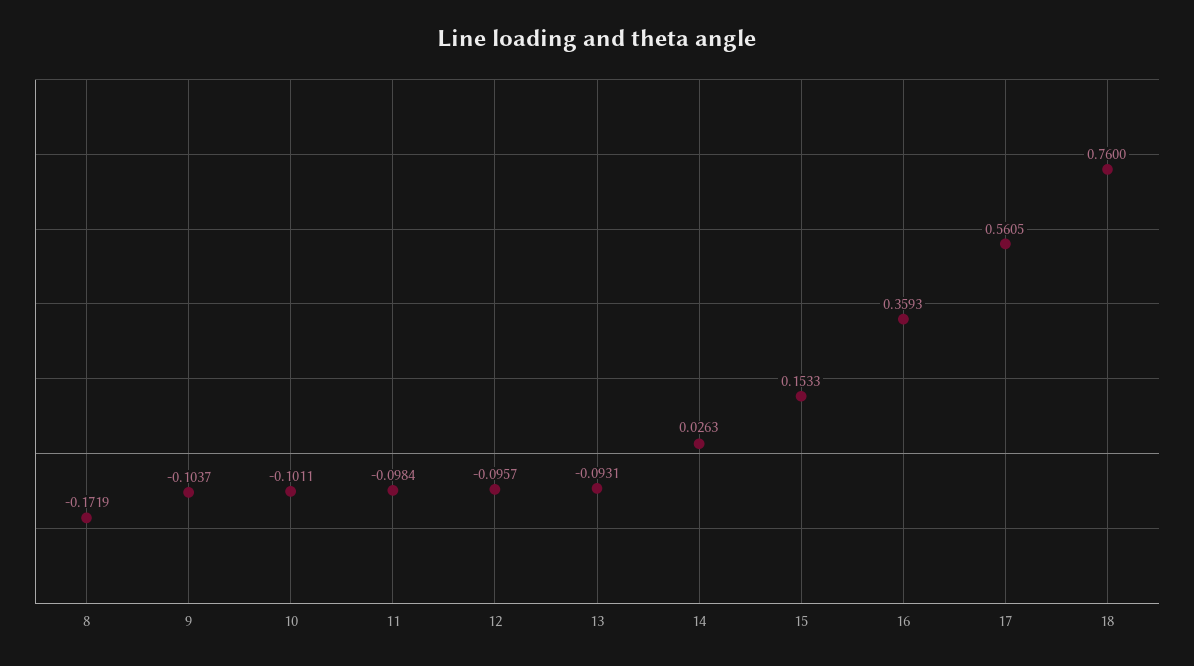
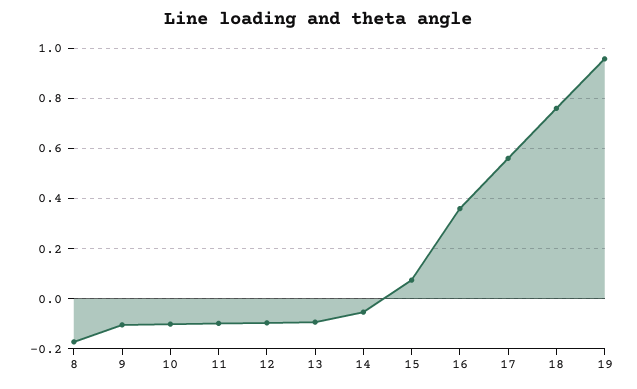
14: 0.0263 -> -0.05
15: 0.1533 -> 0.075
19: none -> 0.95

